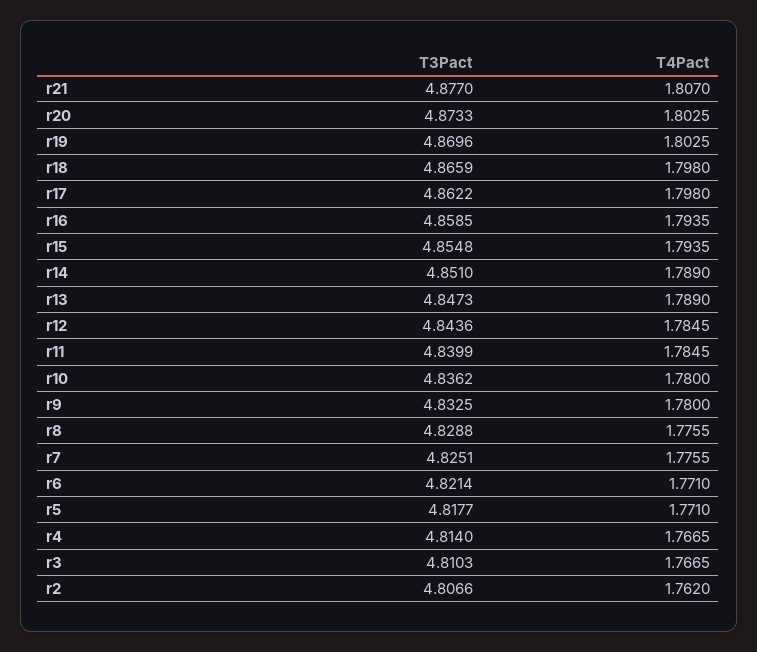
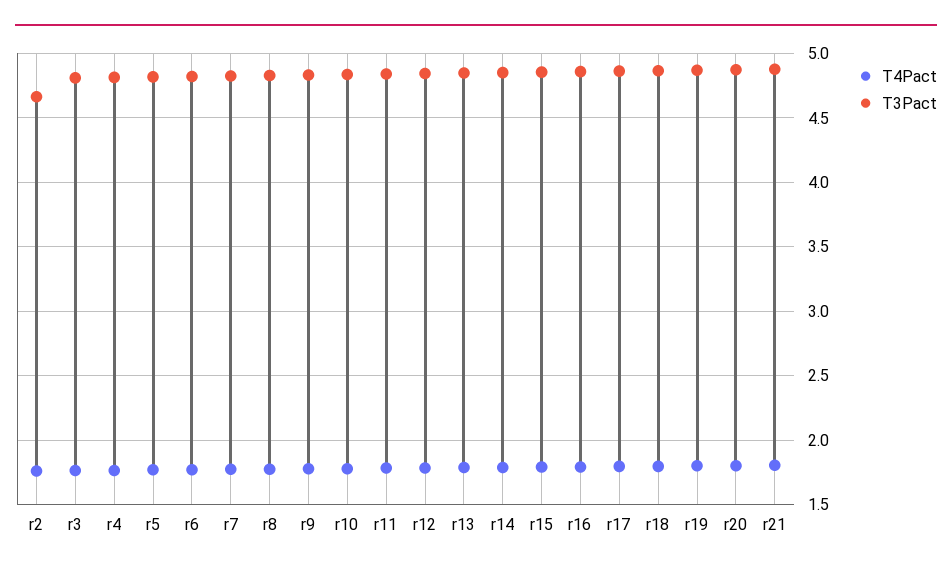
T3Pact, r2: 4.8066 -> 4.65

